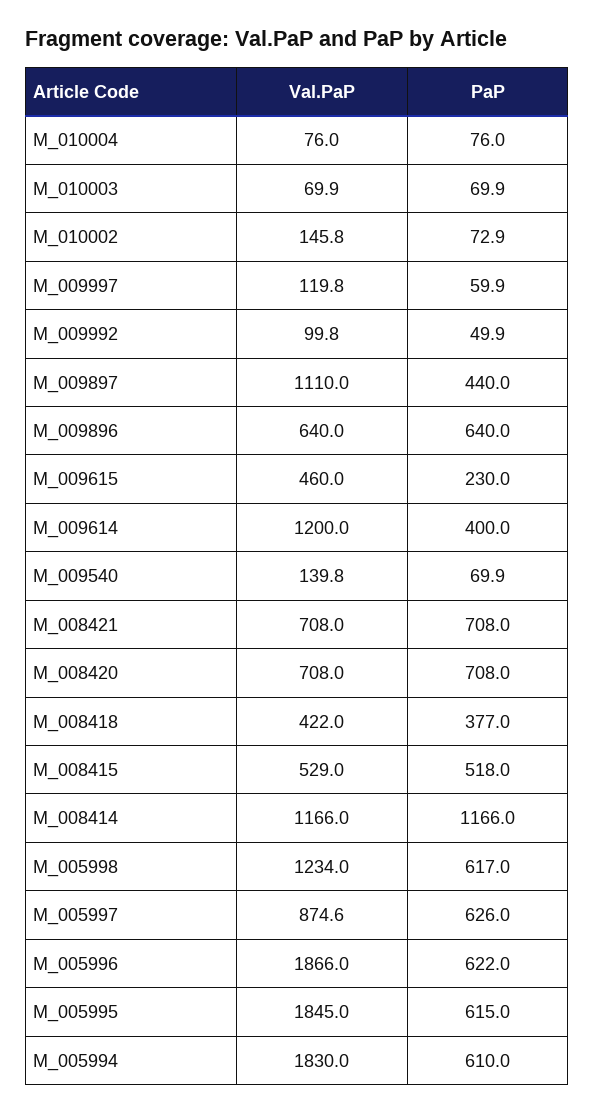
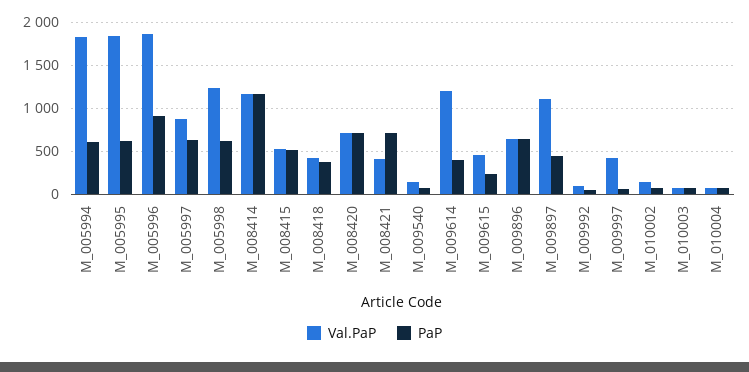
Val.PaP, M_009997: 119.8 -> 400
Val.PaP, M_008421: 708 -> 400
PaP, M_005996: 622 -> 900

